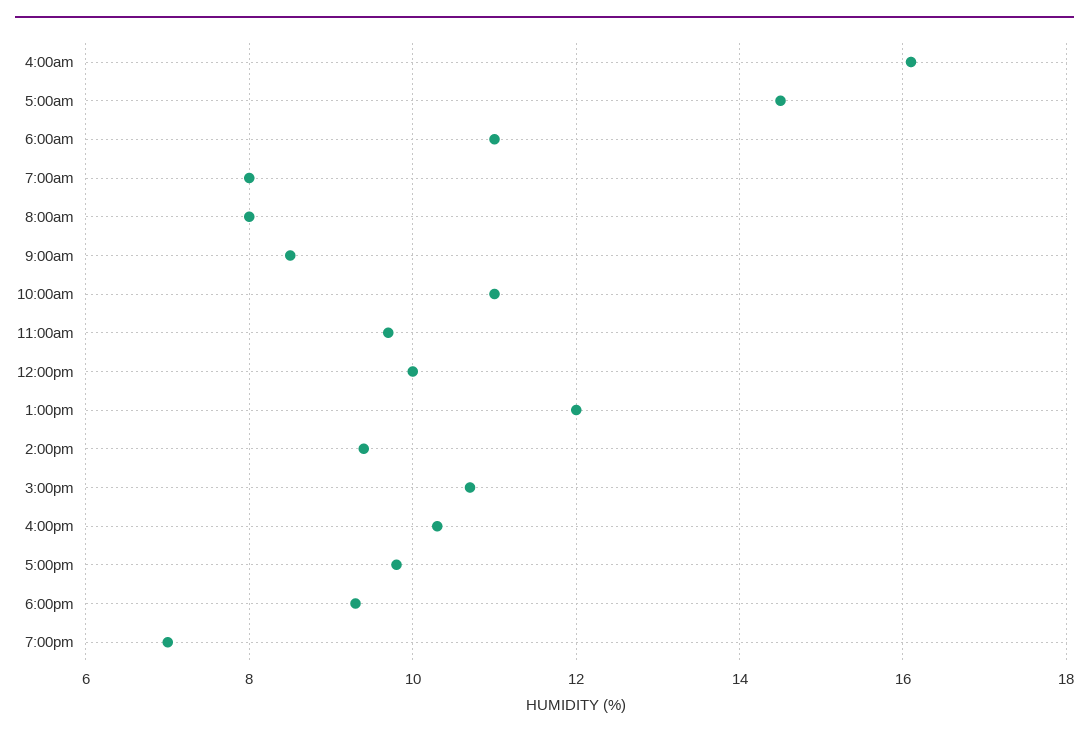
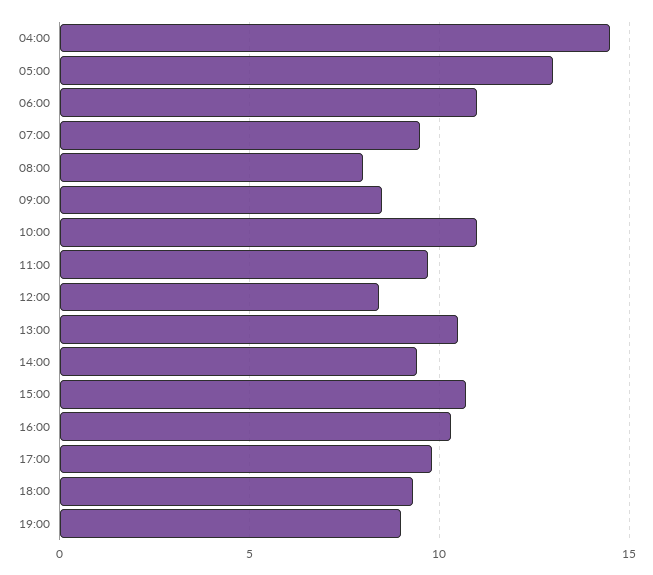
4:00am: 16 -> 14.5
5:00am: 14.5 -> 13
7:00am: 8 -> 9.5
12:00pm: 10 -> 8.5
1:00pm: 12 -> 10.5
7:00pm: 7 -> 9

